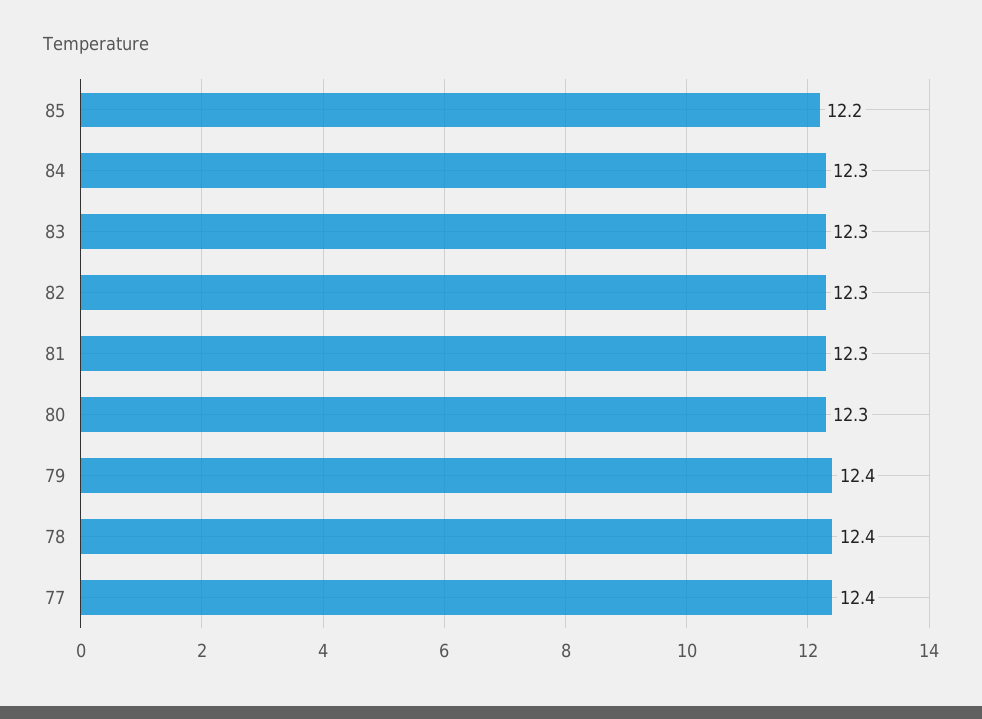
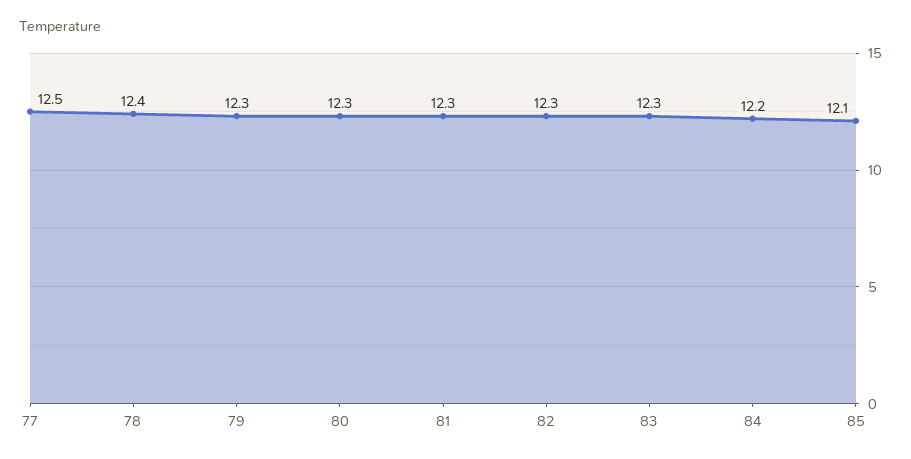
85: 12.2 -> 12.1
84: 12.3 -> 12.2
79: 12.4 -> 12.3
77: 12.4 -> 12.5

